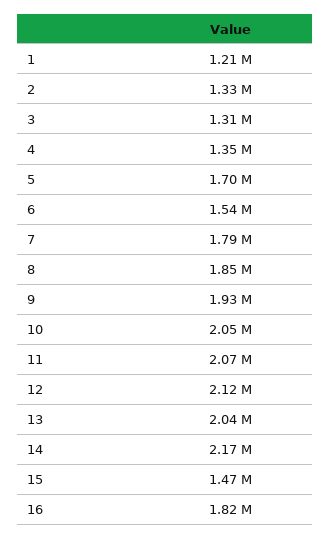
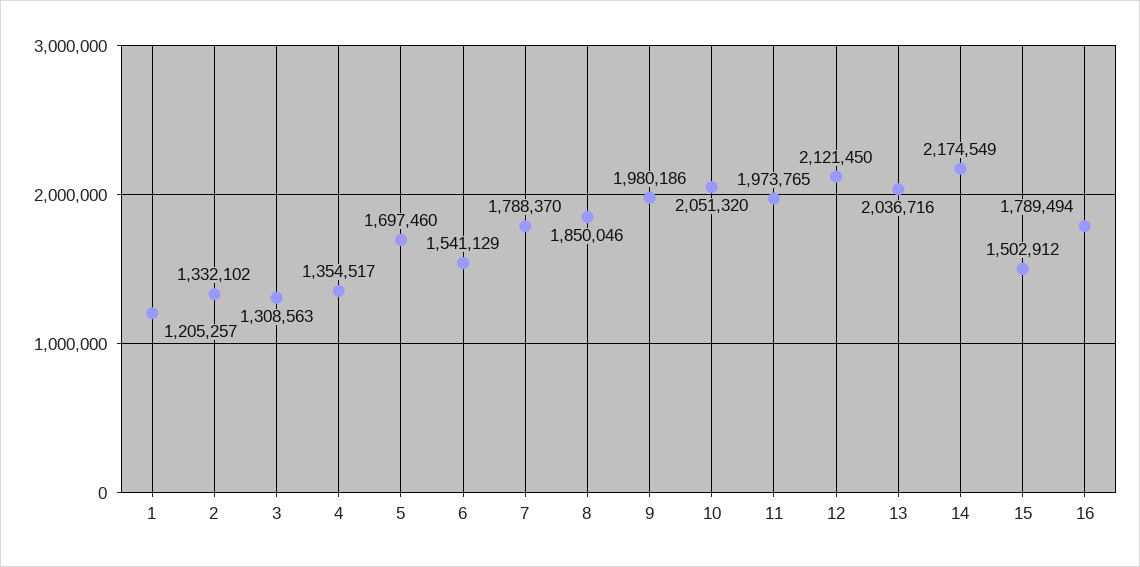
9: 1930000 -> 1980186
11: 2070000 -> 1973765
15: 1470000 -> 1502912
16: 1820000 -> 1789494

